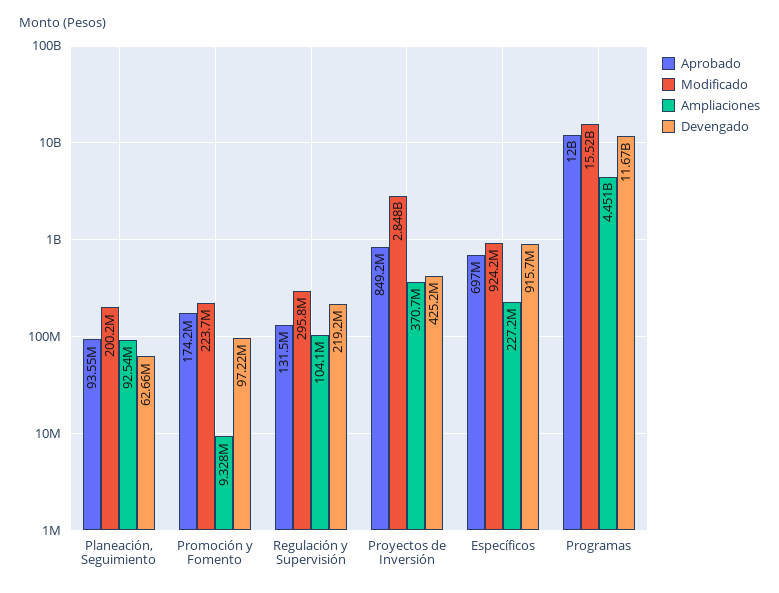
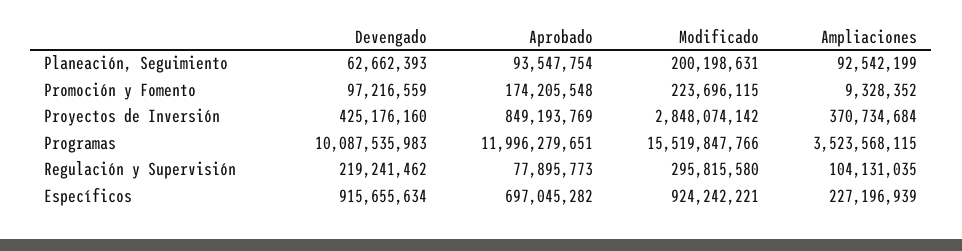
Aprobado, Regulación y Supervisión: 131500000 -> 77895773
Ampliaciones, Programas: 4451000000 -> 3523568115
Devengado, Programas: 11670000000 -> 10087535983

